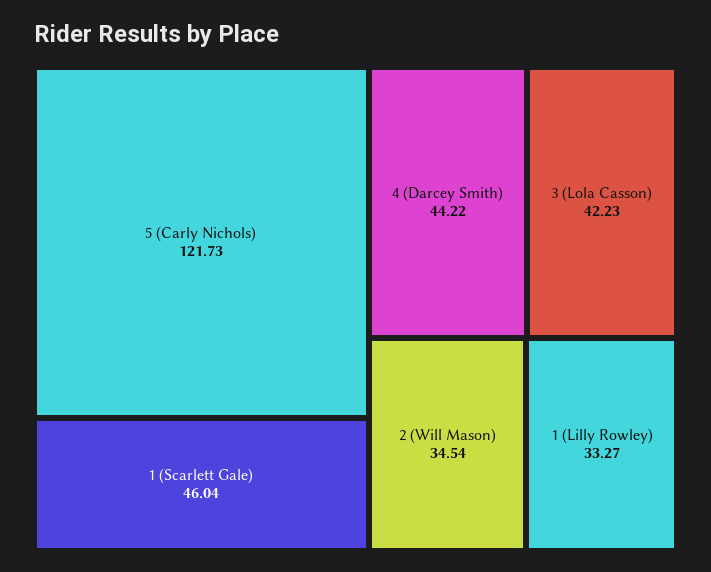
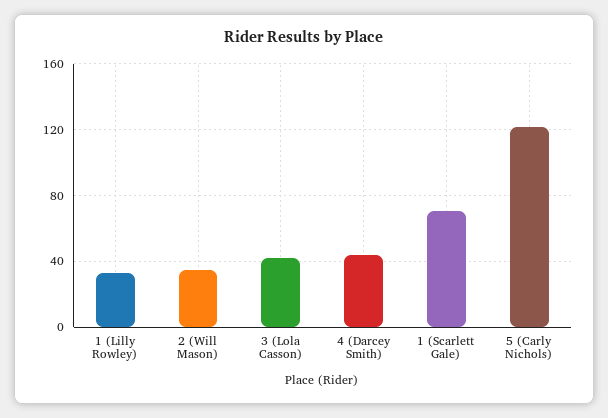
1 (Scarlett Gale): 46.04 -> 70

